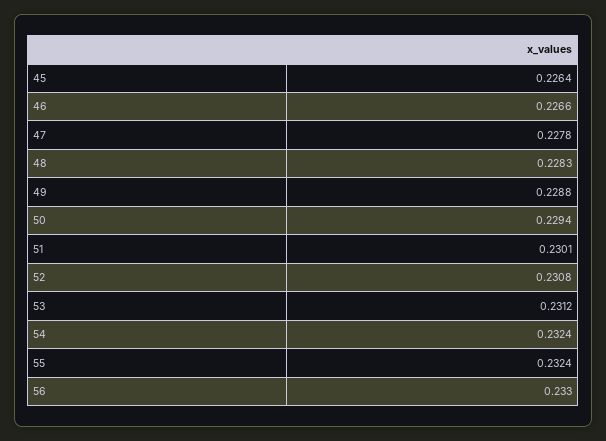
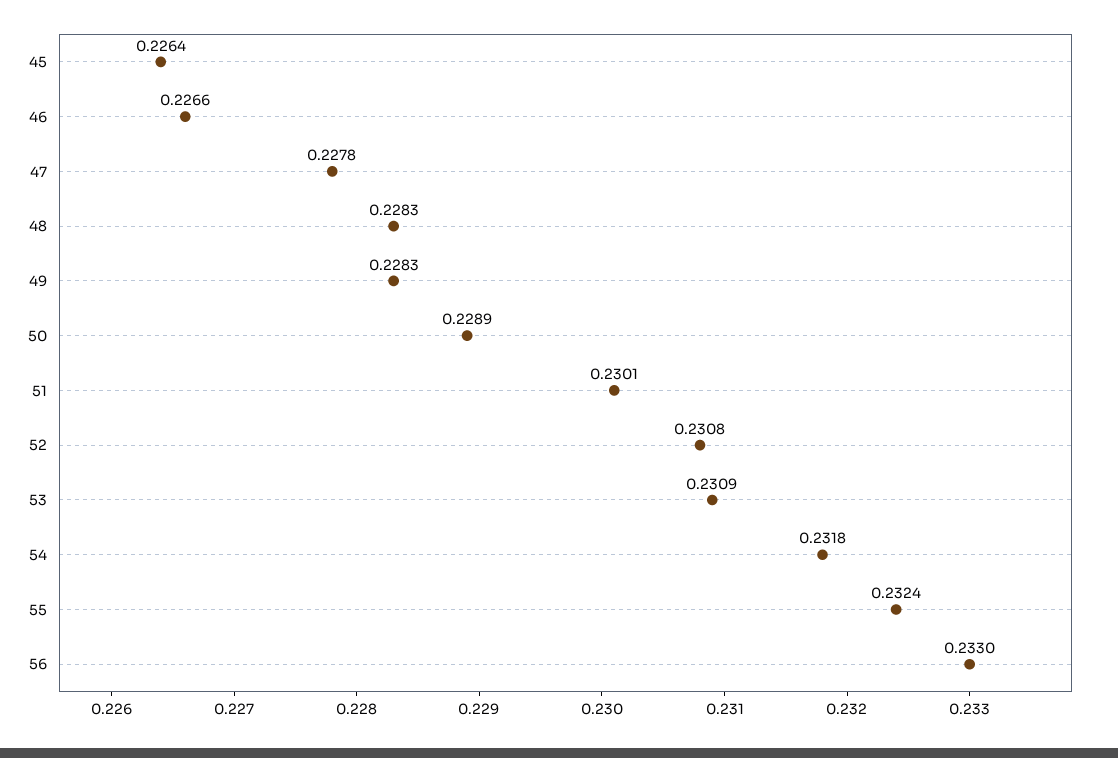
49: 0.2288 -> 0.2283
50: 0.2294 -> 0.2289
53: 0.2312 -> 0.2309
54: 0.2324 -> 0.2318

